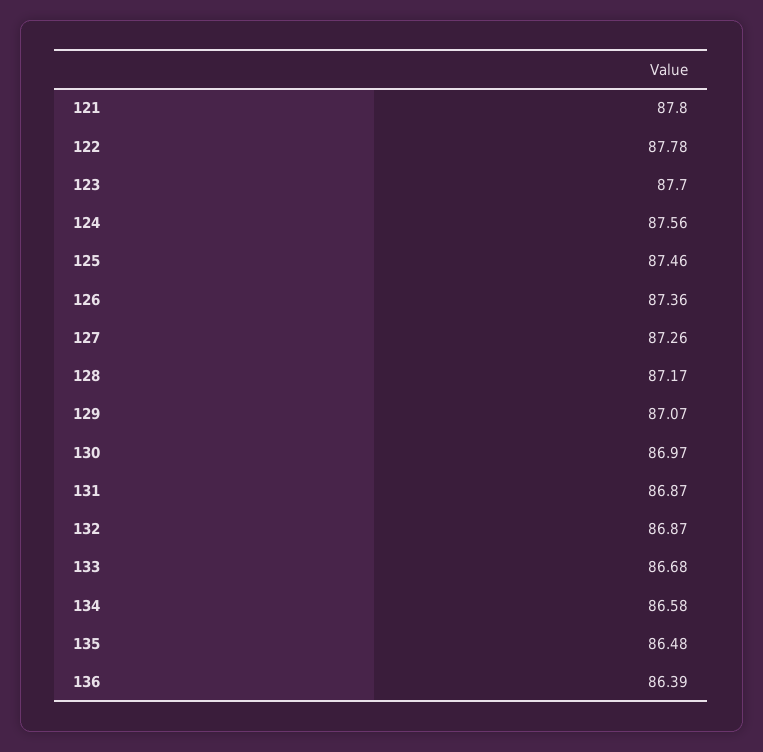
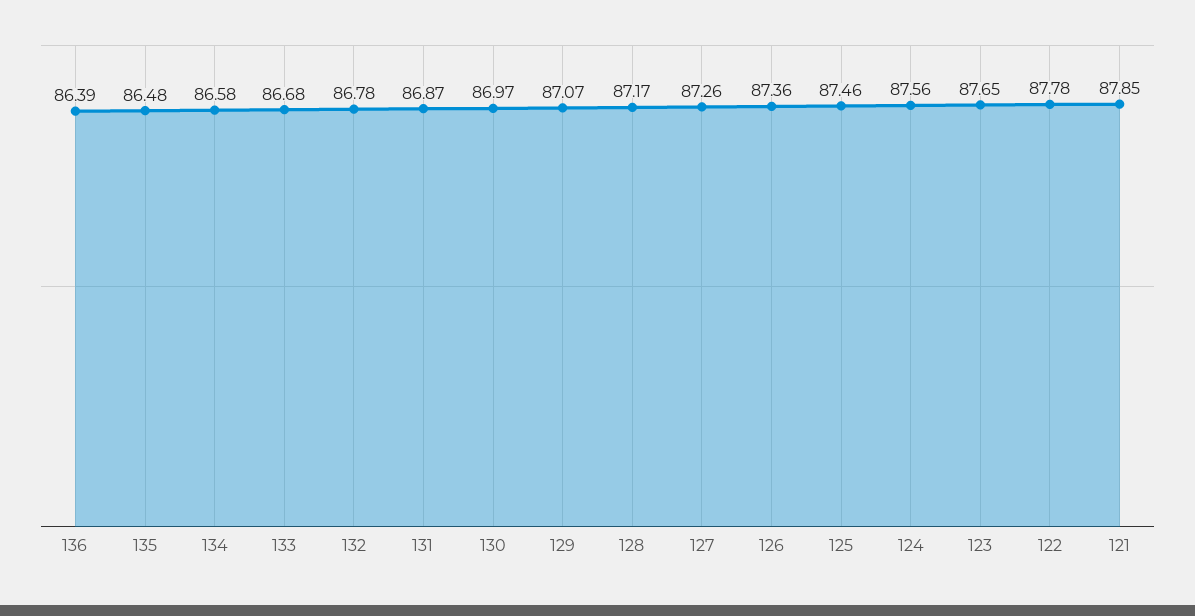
121: 87.8 -> 87.85
123: 87.7 -> 87.65
132: 86.87 -> 86.78

